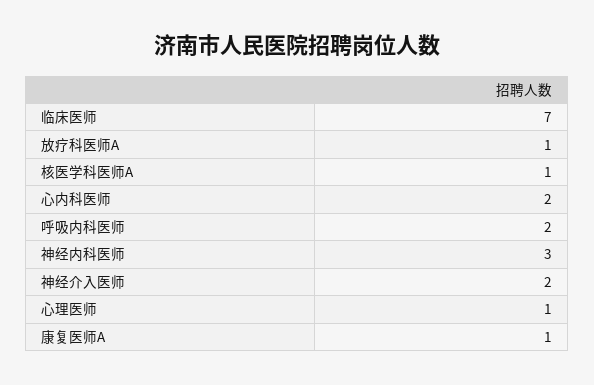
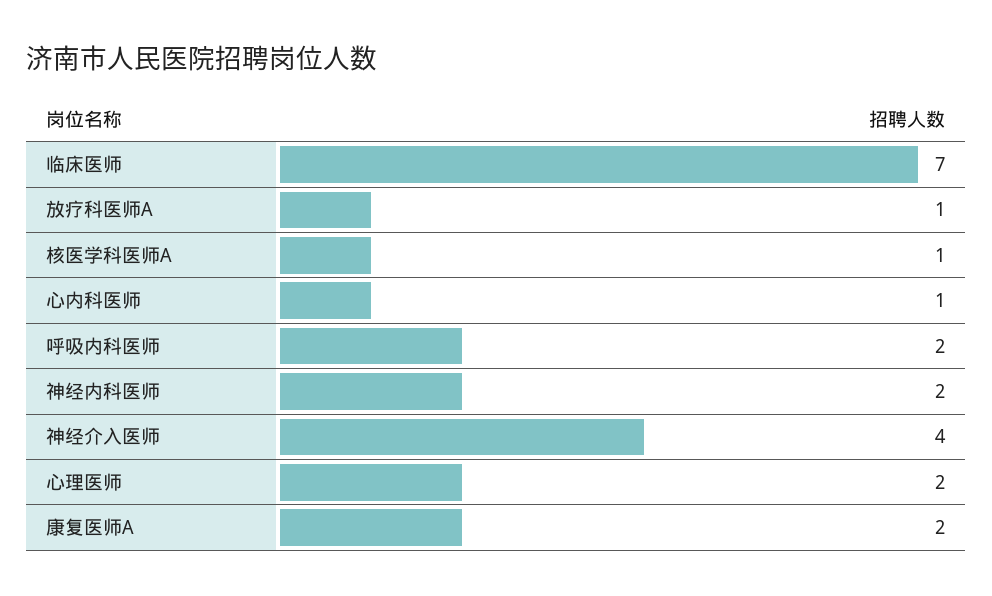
心内科医师: 2 -> 1
神经内科医师: 3 -> 2
神经介入医师: 2 -> 4
心理医师: 1 -> 2
康复医师A: 1 -> 2

